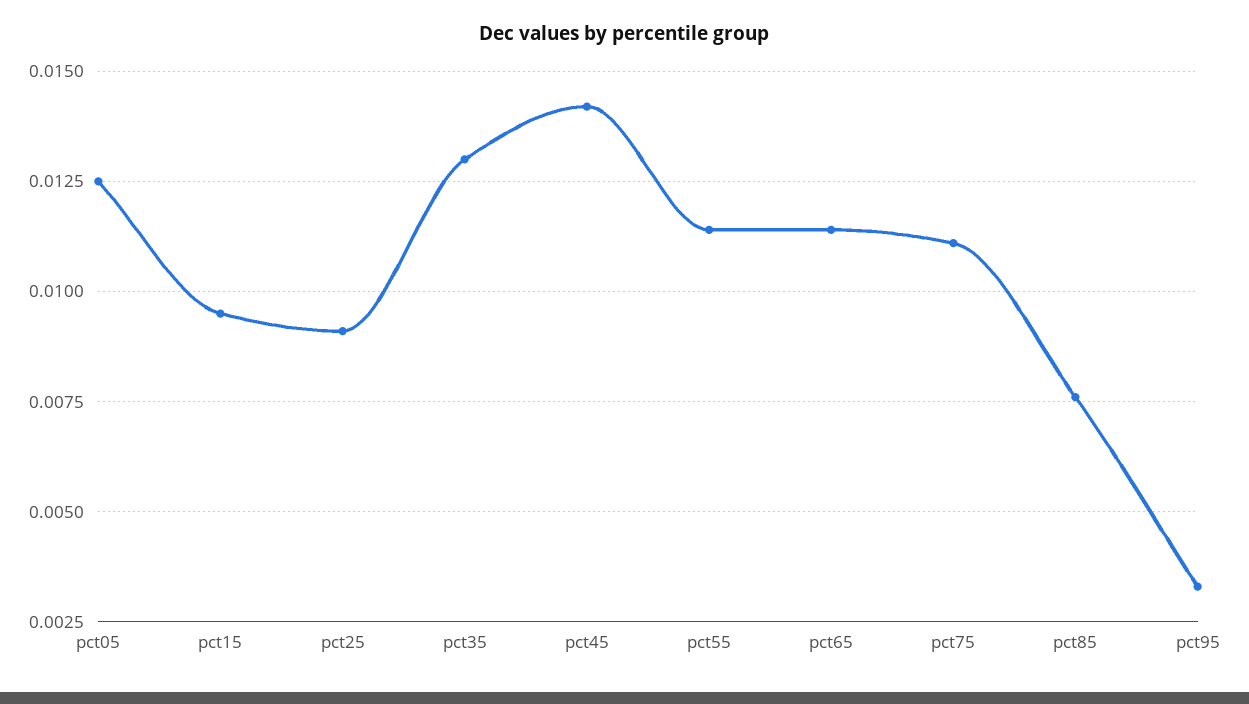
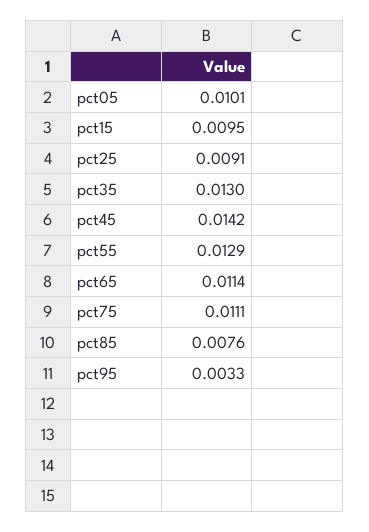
pct05: 0.0125 -> 0.0101
pct55: 0.0115 -> 0.0129

